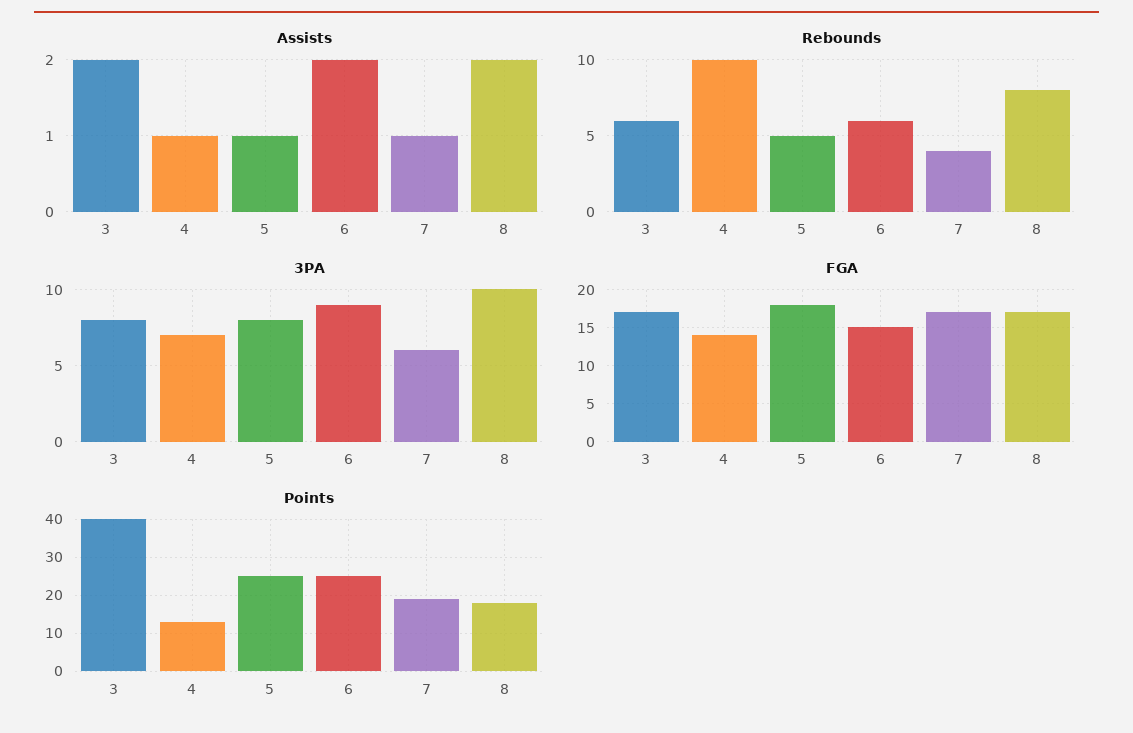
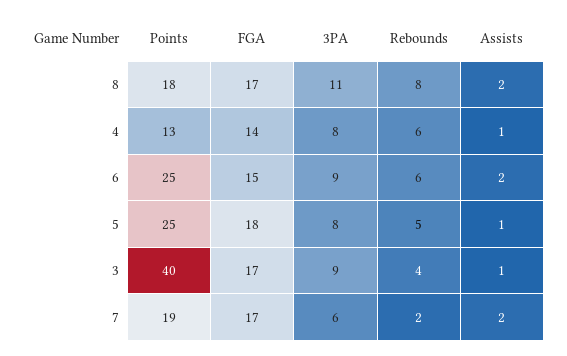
Assists, 3: 2 -> 1
Assists, 7: 1 -> 2
Rebounds, 3: 6 -> 4
Rebounds, 4: 10 -> 6
Rebounds, 7: 4 -> 2
3PA, 3: 8 -> 9
3PA, 4: 7 -> 8
3PA, 8: 10 -> 11

